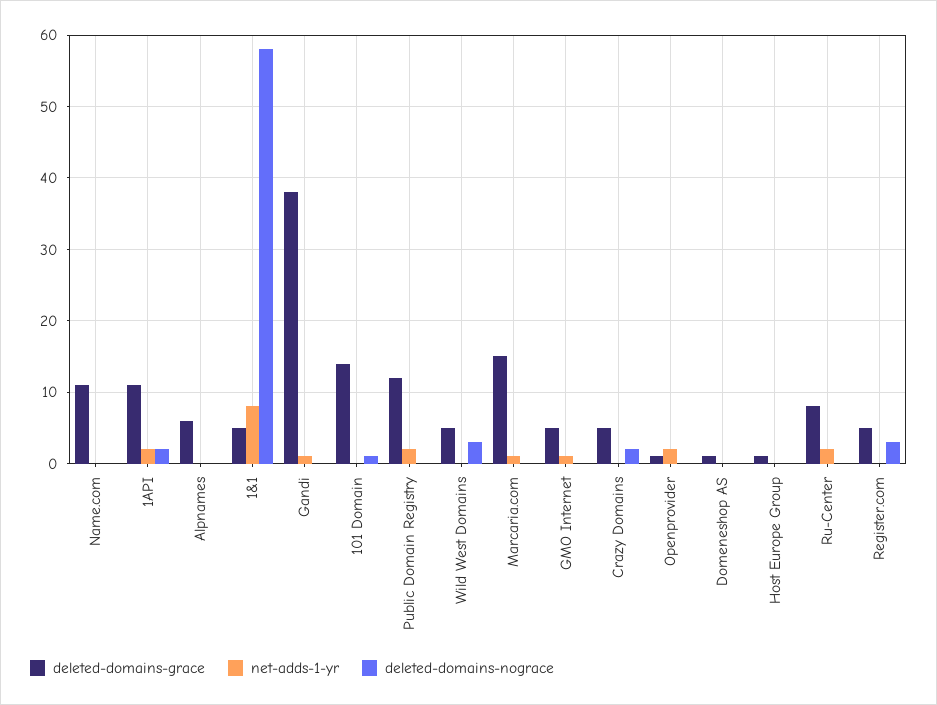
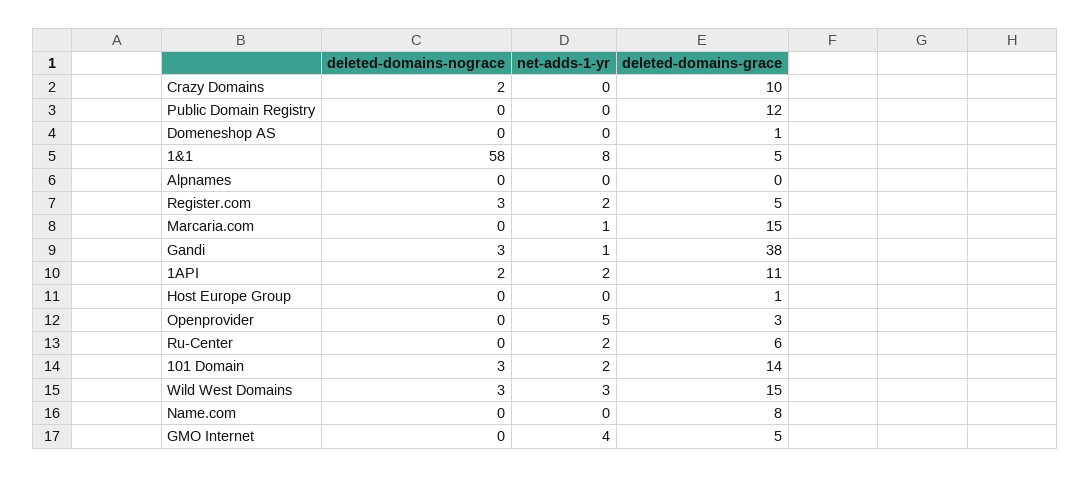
deleted-domains-grace, Name.com: 11 -> 8
deleted-domains-grace, Alpnames: 6 -> 0
deleted-domains-nograce, Gandi: 0 -> 3
net-adds-1-yr, 101 Domain: 0 -> 2
deleted-domains-nograce, 101 Domain: 1 -> 3
net-adds-1-yr, Public Domain Registry: 2 -> 0
deleted-domains-grace, Wild West Domains: 5 -> 15
net-adds-1-yr, Wild West Domains: 0 -> 3
net-adds-1-yr, GMO Internet: 1 -> 4
deleted-domains-grace, Crazy Domains: 5 -> 10
deleted-domains-grace, Openprovider: 1 -> 3
net-adds-1-yr, Openprovider: 2 -> 5
deleted-domains-grace, Ru-Center: 8 -> 6
net-adds-1-yr, Register.com: 0 -> 2

